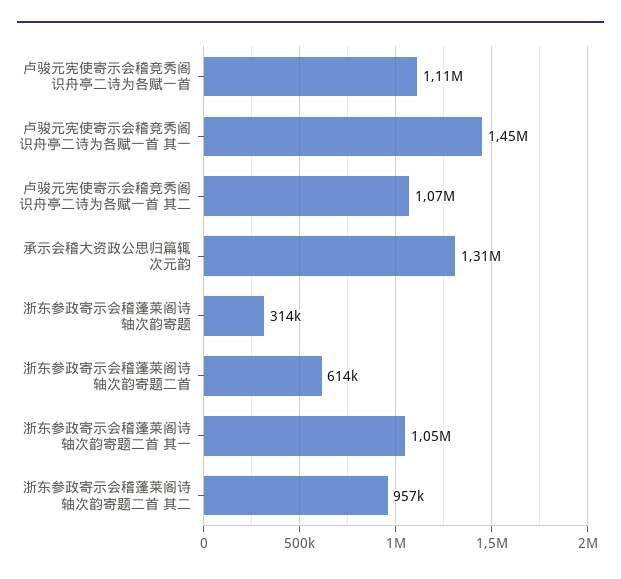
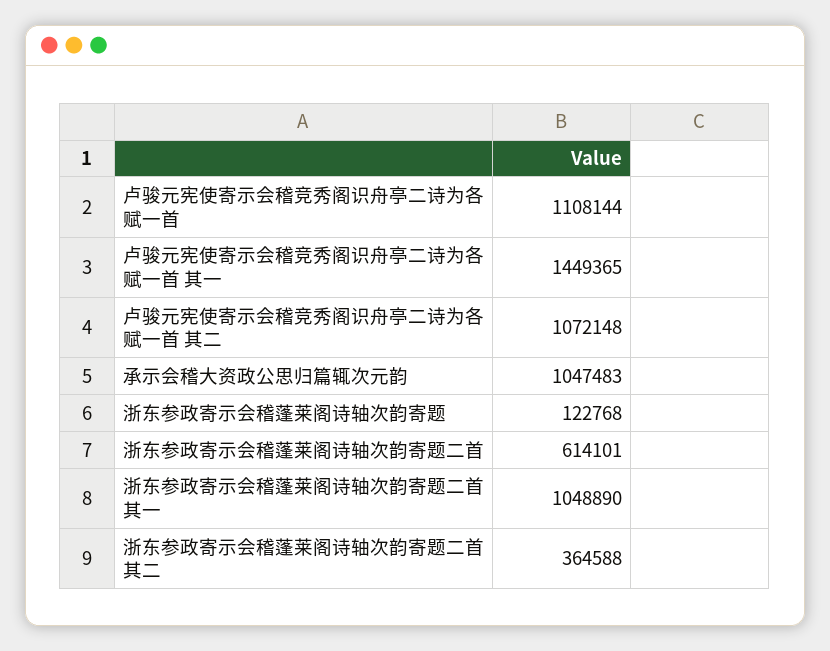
承示会稽大资政公思归篇辄次元韵: 1310000 -> 1047483
浙东参政寄示会稽蓬莱阁诗轴次韵寄题: 314000 -> 122768
浙东参政寄示会稽蓬莱阁诗轴次韵寄题二首 其二: 957000 -> 364588

